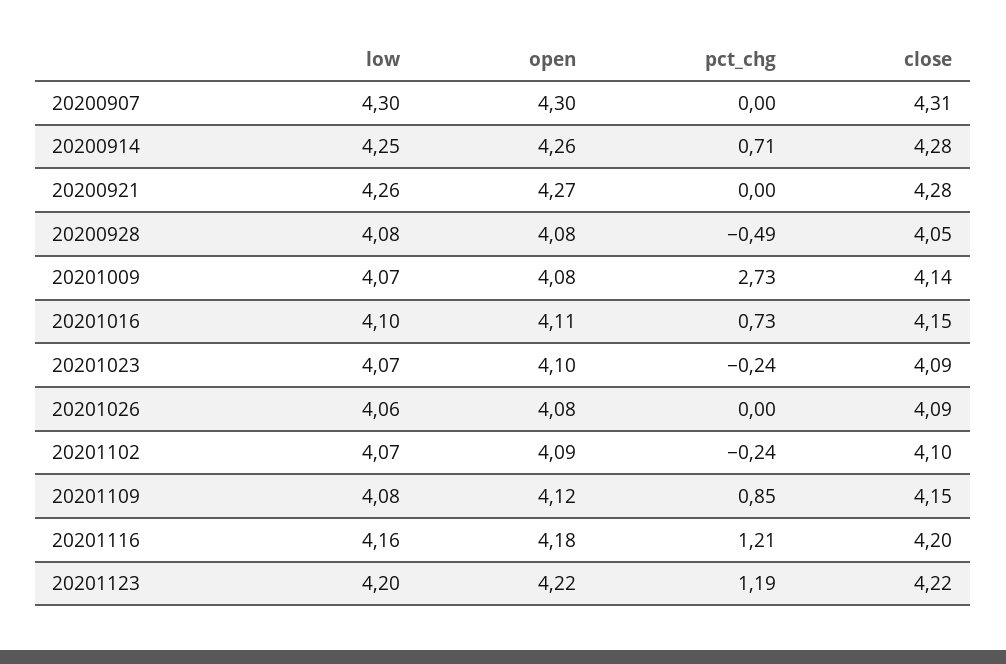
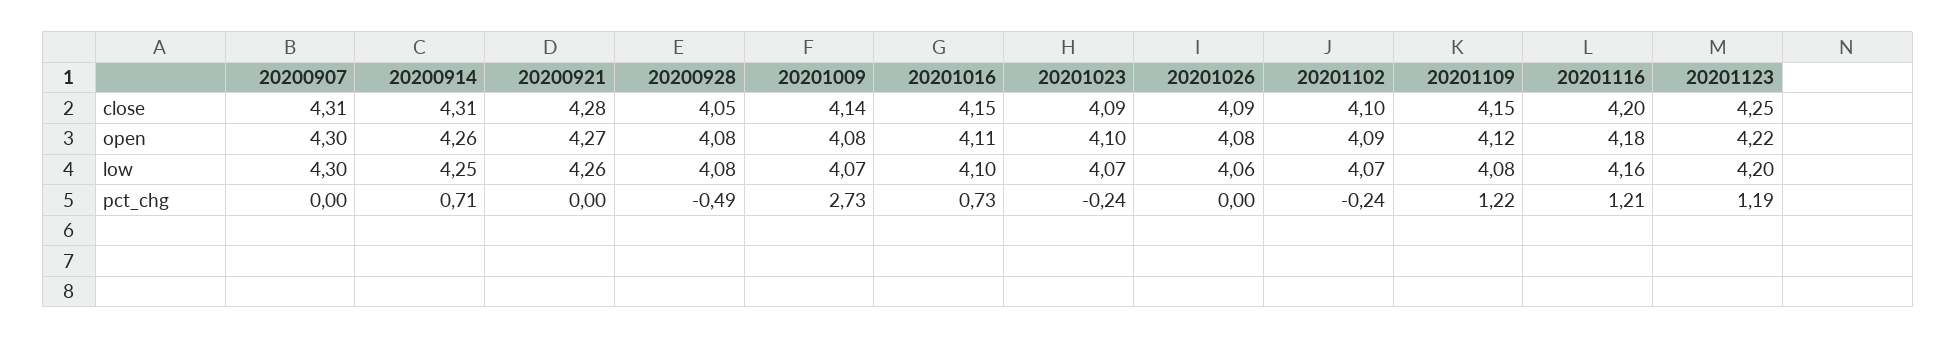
close, 20200914: 4.28 -> 4.31
pct_chg, 20201109: 0.85 -> 1.22
close, 20201123: 4.22 -> 4.25

